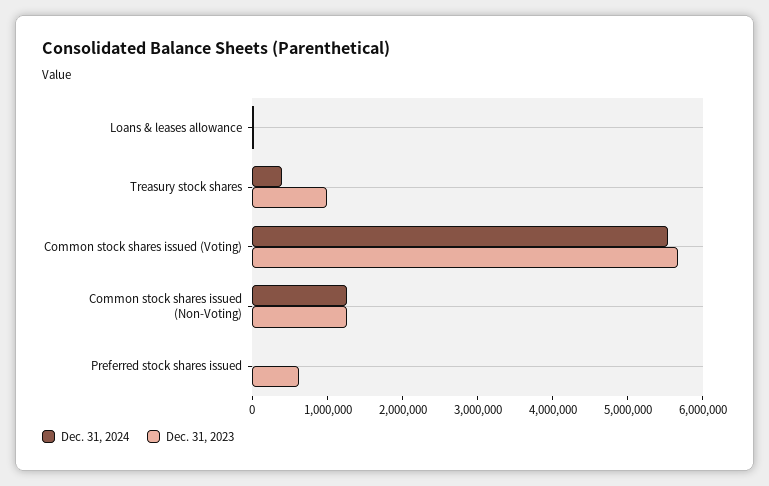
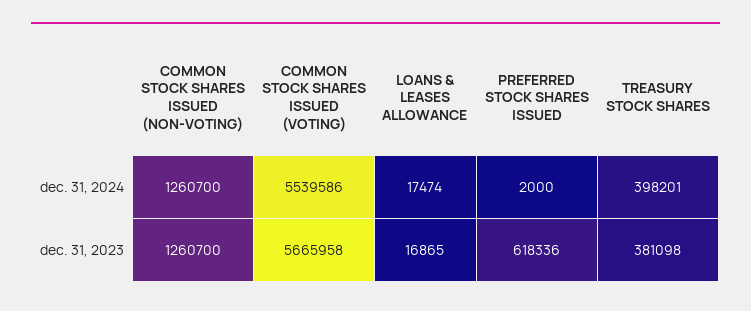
Dec. 31, 2023, Treasury stock shares: 1000000 -> 381098

